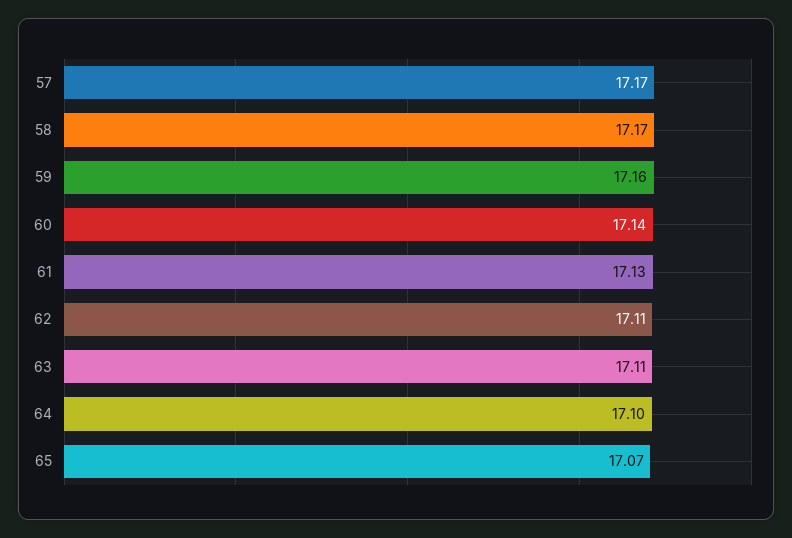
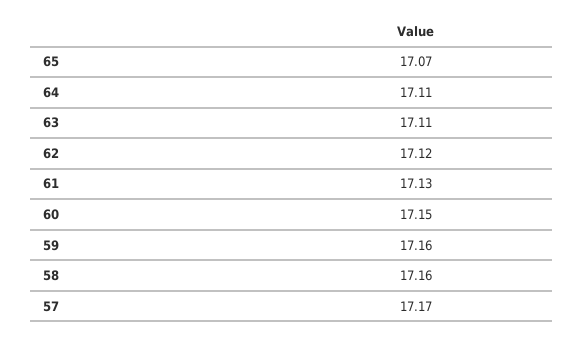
58: 17.17 -> 17.16
60: 17.14 -> 17.15
62: 17.11 -> 17.12
64: 17.1 -> 17.11

